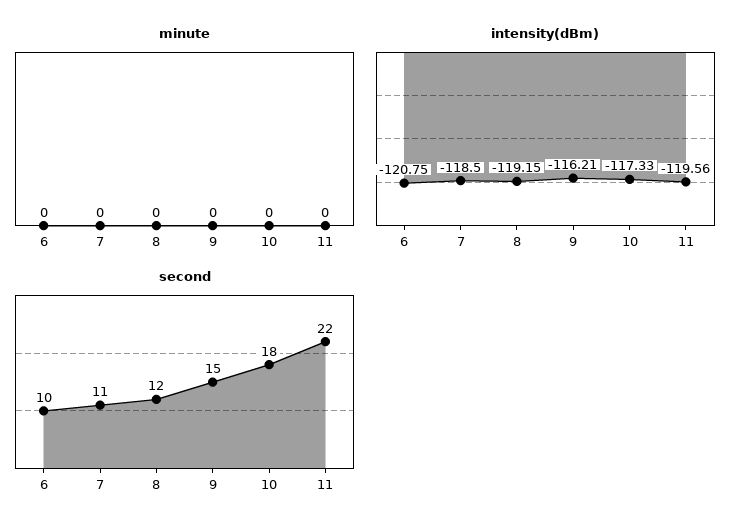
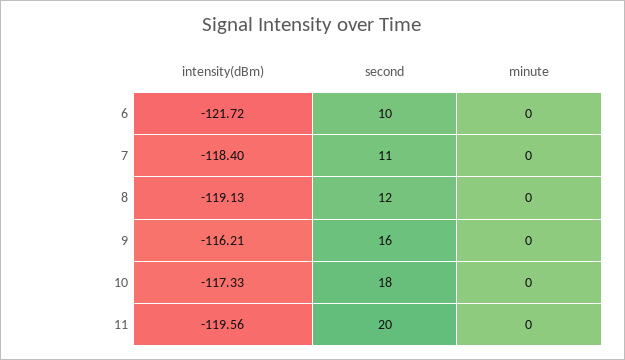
intensity(dBm), 6: -120.75 -> -121.72
intensity(dBm), 7: -118.5 -> -118.4
intensity(dBm), 8: -119.15 -> -119.13
second, 9: 15 -> 16
second, 11: 22 -> 20

